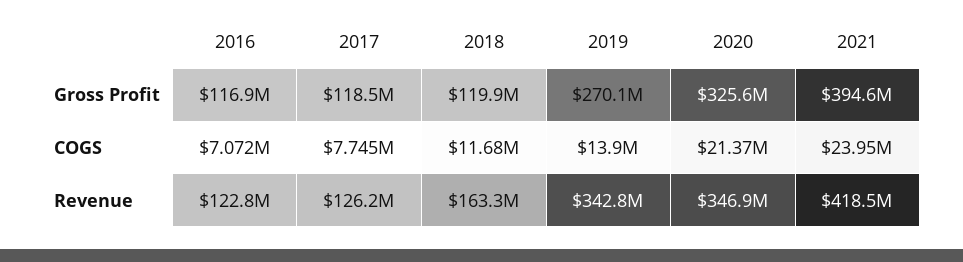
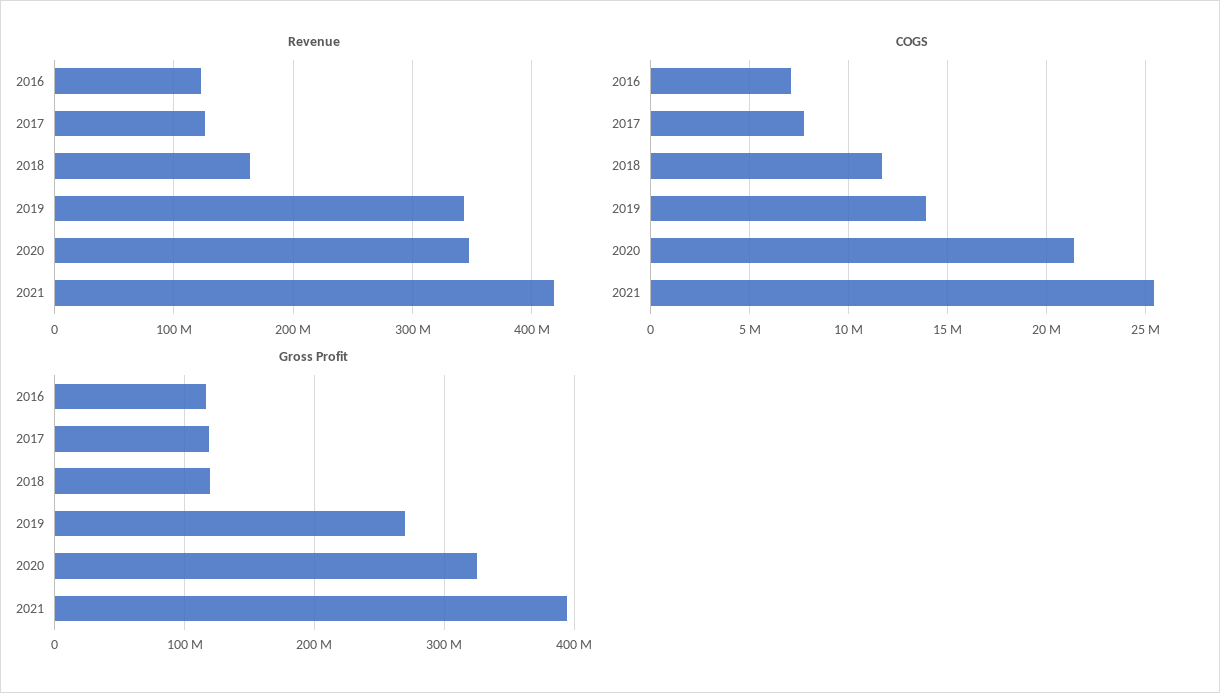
COGS, 2021: 23950000 -> 25500000

